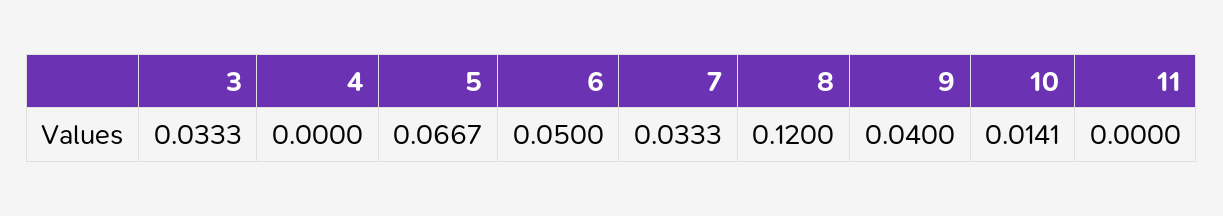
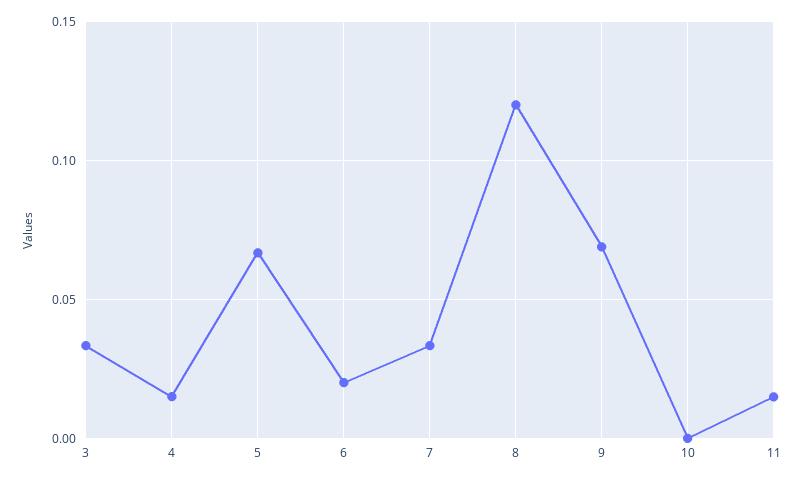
4: 0 -> 0.015
6: 0.05 -> 0.02
9: 0.04 -> 0.07
10: 0.0141 -> 0
11: 0 -> 0.015

